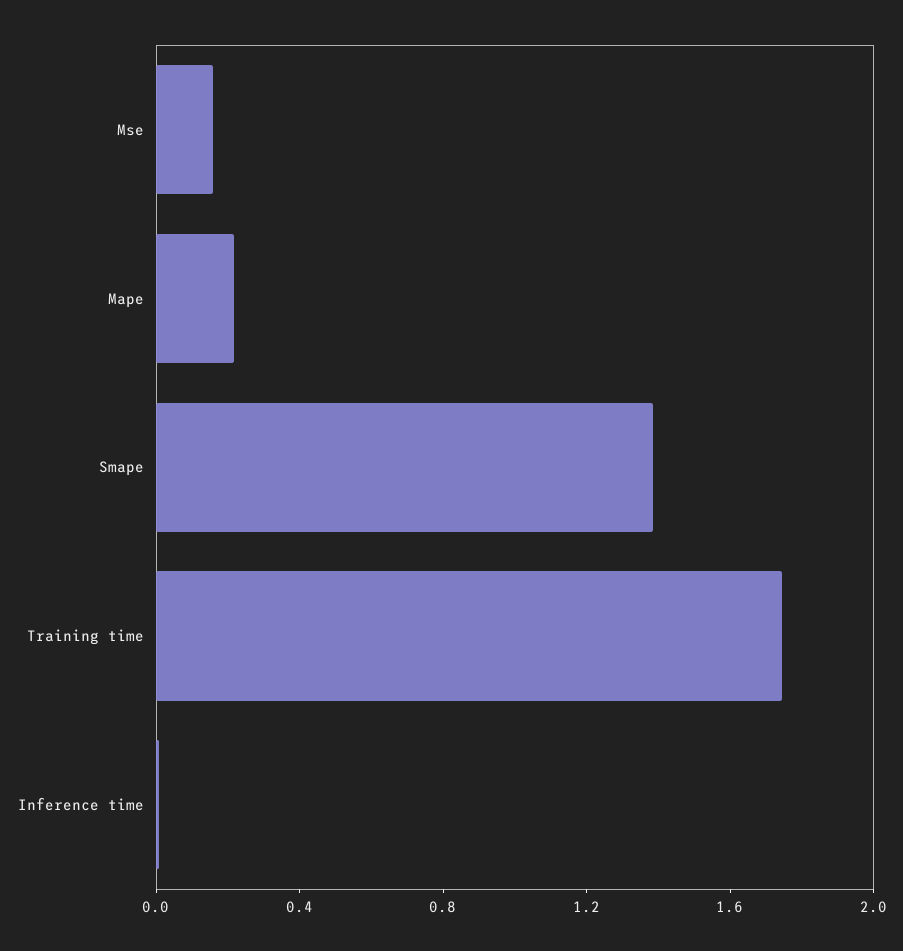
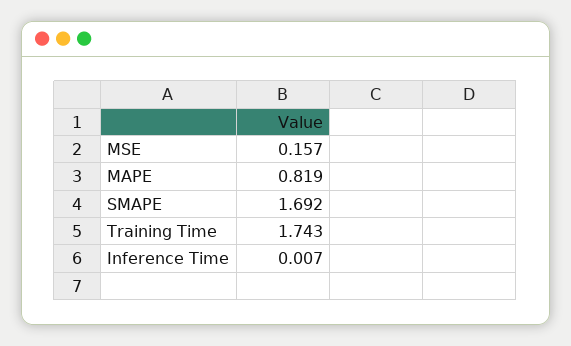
Mape: 0.2 -> 0.819
Smape: 1.4 -> 1.692

